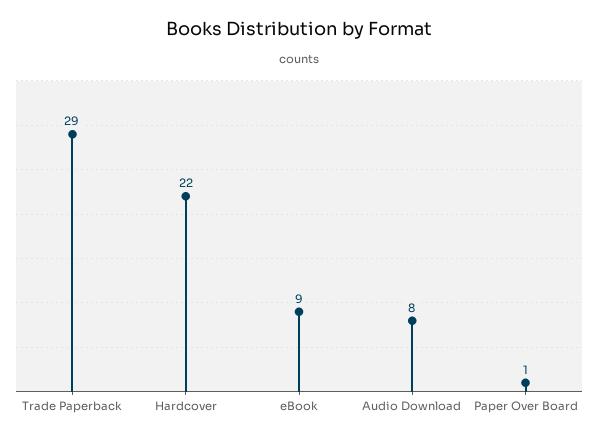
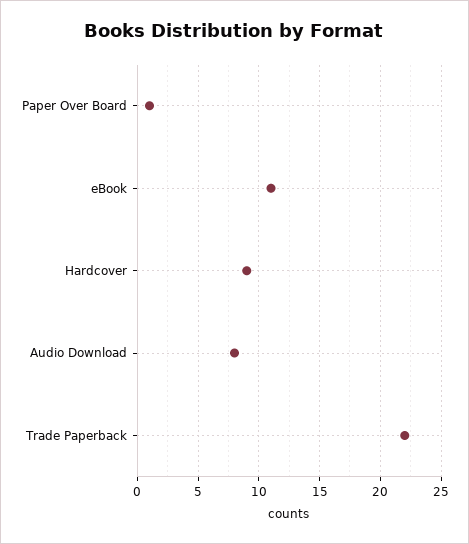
Trade Paperback: 29 -> 22
Hardcover: 22 -> 9
eBook: 9 -> 11

